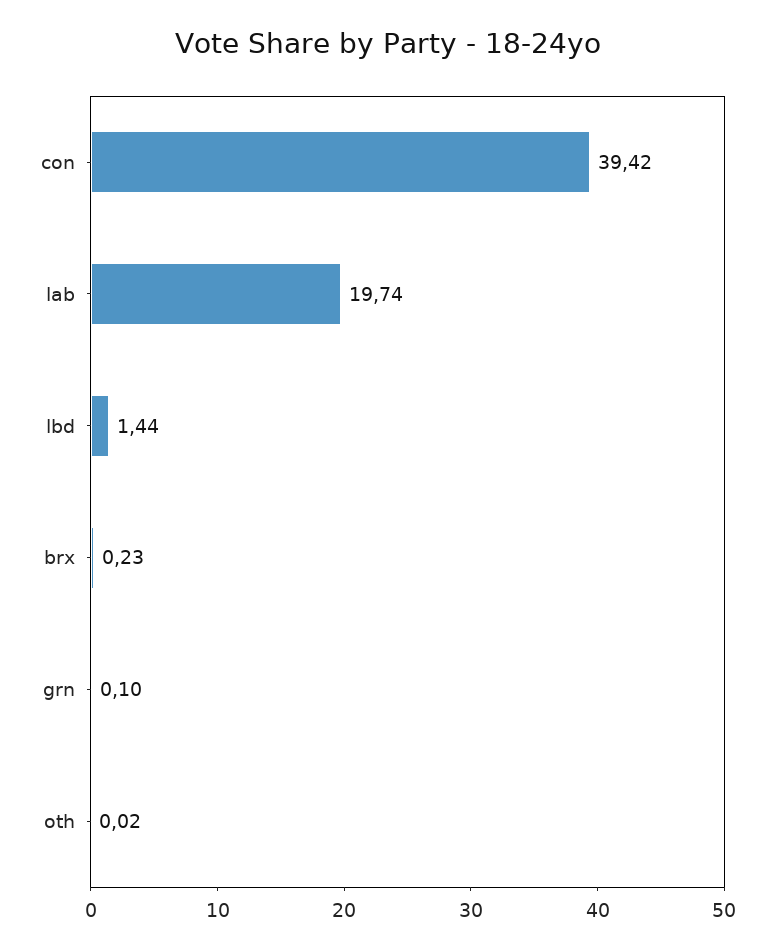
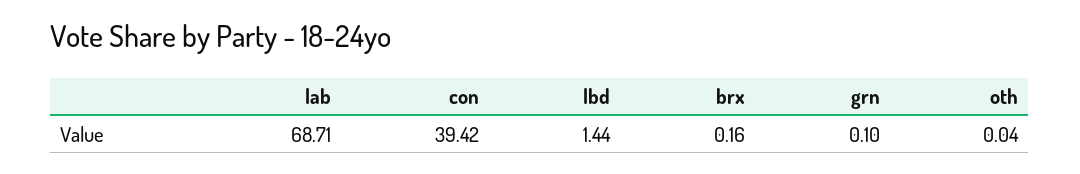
lab: 19.74 -> 68.71
brx: 0.23 -> 0.16
oth: 0.02 -> 0.04

